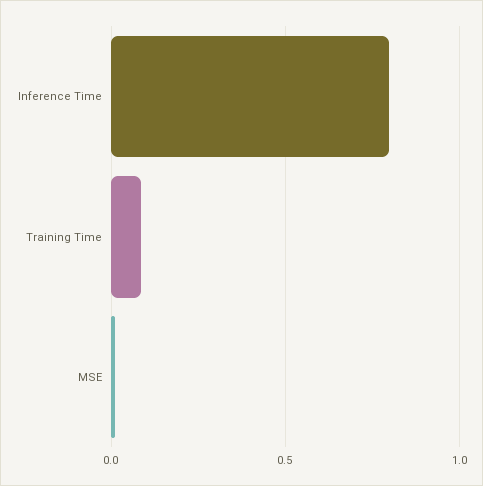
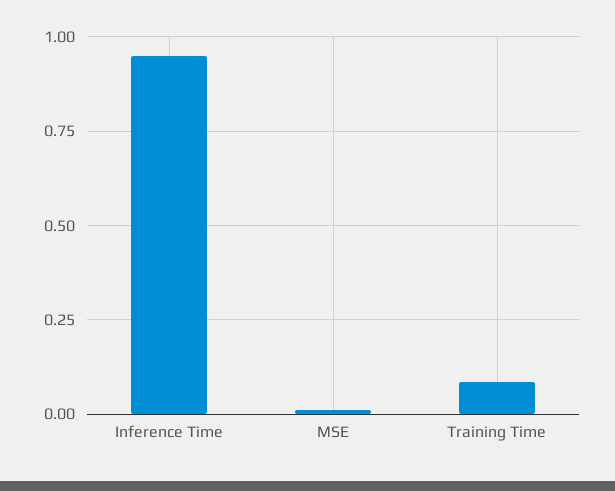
Inference Time: 0.8 -> 0.95

